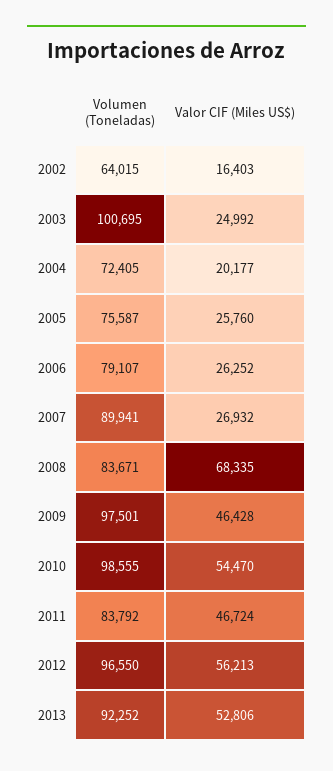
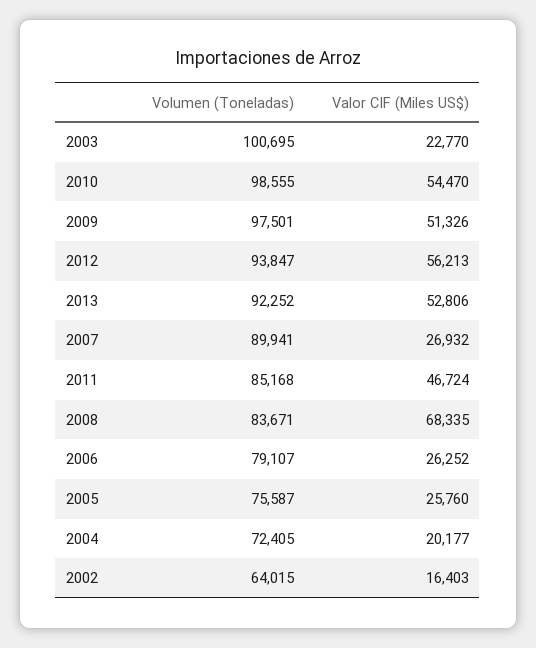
Valor CIF (Miles US$), 2003: 24992 -> 22770
Valor CIF (Miles US$), 2009: 46428 -> 51326
Volumen (Toneladas), 2011: 83792 -> 85168
Volumen (Toneladas), 2012: 96550 -> 93847

